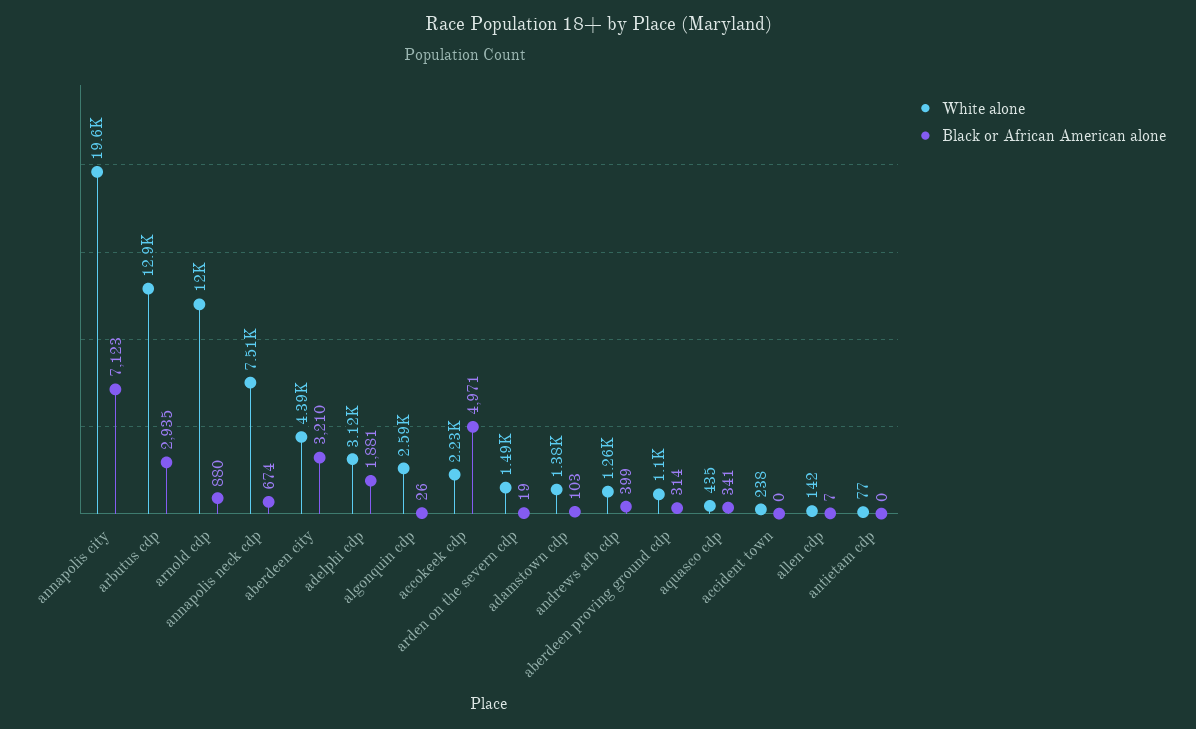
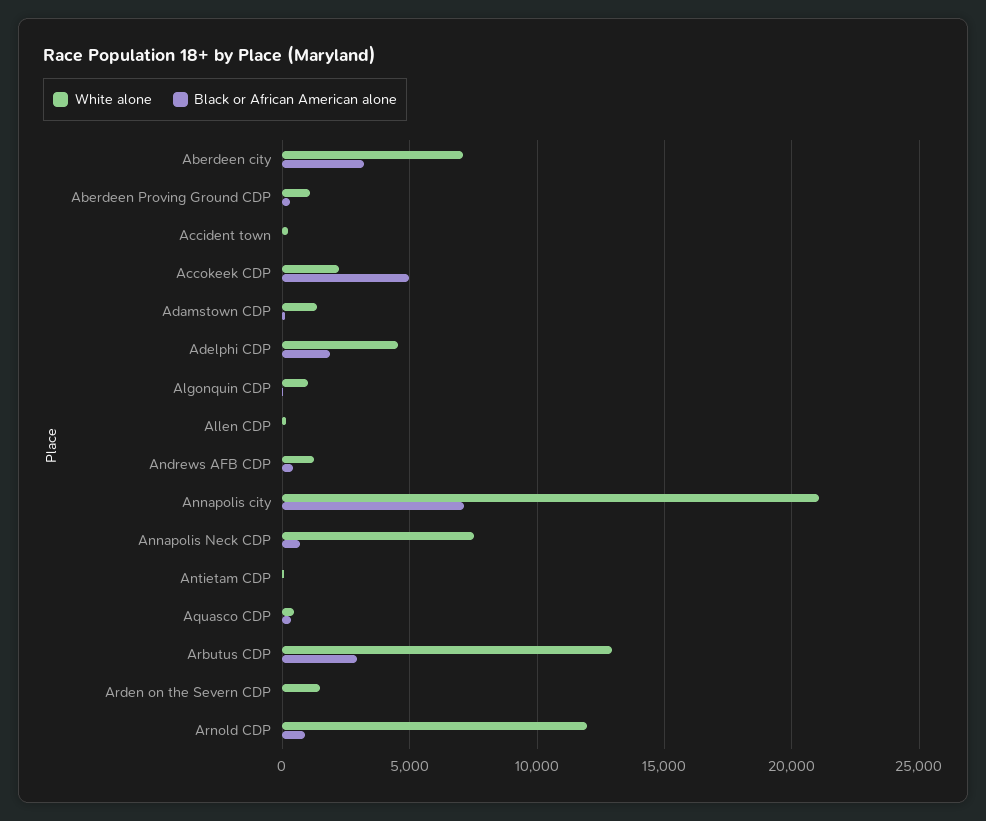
White alone, annapolis city: 19600 -> 21000
White alone, aberdeen city: 4390 -> 7000
White alone, adelphi cdp: 3120 -> 4500
White alone, algonquin cdp: 2590 -> 1000

